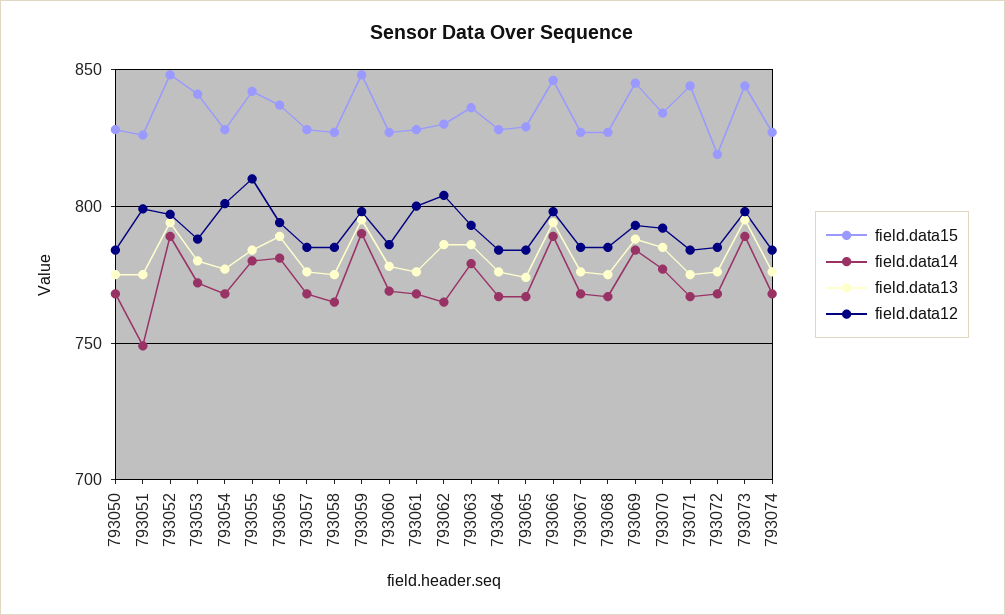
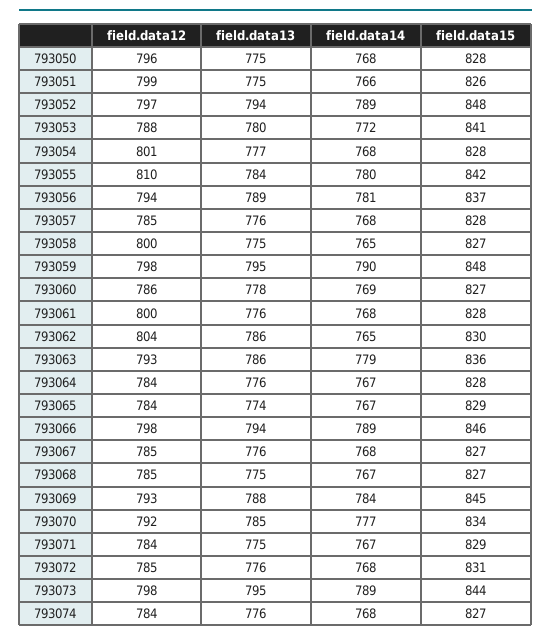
field.data12, 793050: 785 -> 796
field.data14, 793051: 750 -> 766
field.data12, 793058: 785 -> 800
field.data15, 793071: 845 -> 829
field.data15, 793072: 820 -> 831

